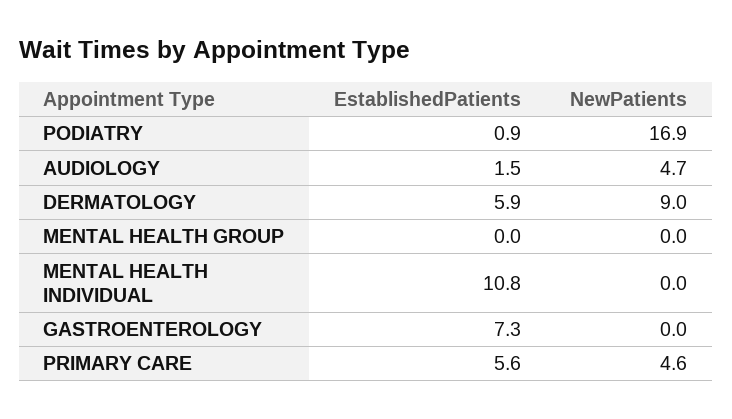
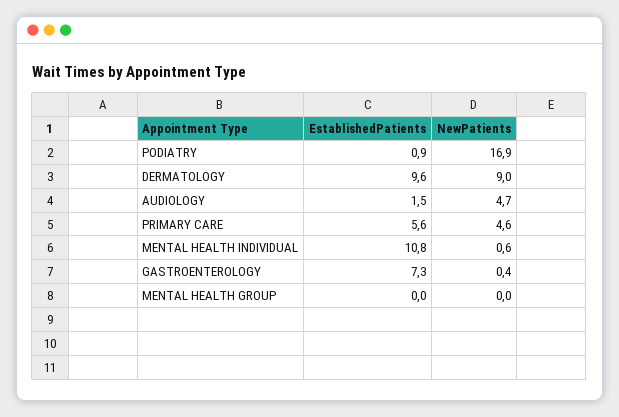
EstablishedPatients, DERMATOLOGY: 5.9 -> 9.6
NewPatients, MENTAL HEALTH INDIVIDUAL: 0 -> 0.6
NewPatients, GASTROENTEROLOGY: 0 -> 0.4

